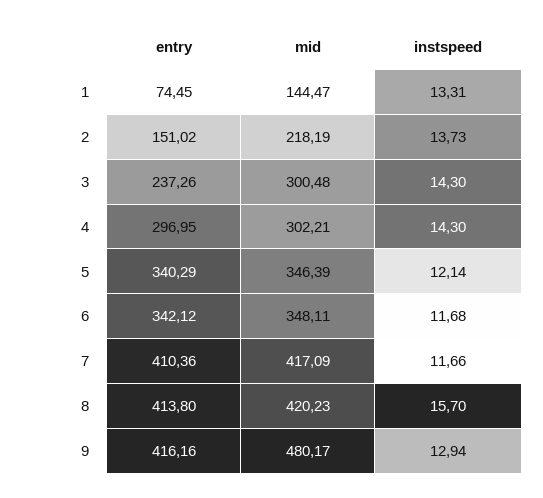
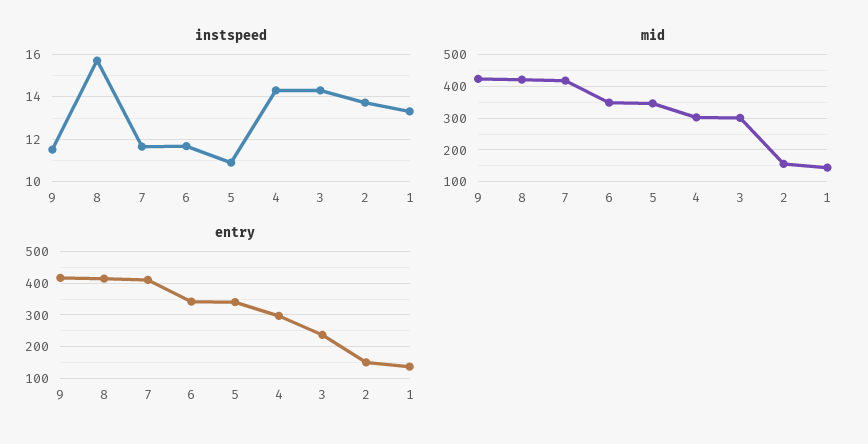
entry, 1: 74.45 -> 140
mid, 2: 218.19 -> 160
instspeed, 5: 12.14 -> 11
mid, 9: 480.17 -> 420
instspeed, 9: 12.94 -> 11.5

